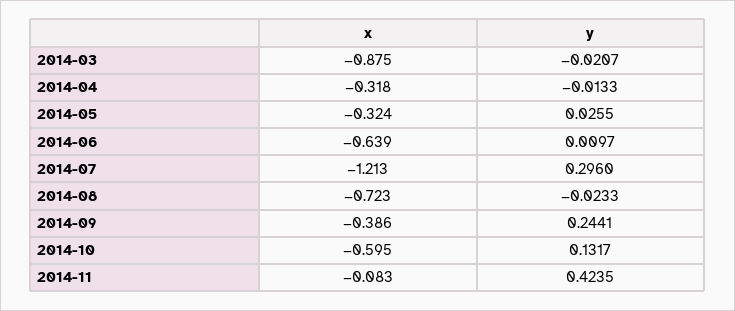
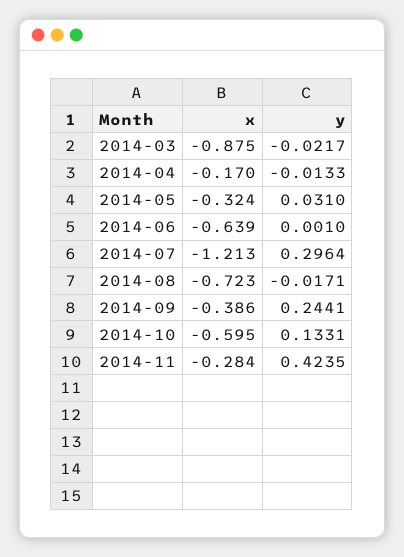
y, 2014-03: -0.0207 -> -0.0217
x, 2014-04: -0.318 -> -0.17
y, 2014-05: 0.0255 -> 0.031
y, 2014-06: 0.0097 -> 0.001
y, 2014-07: 0.296 -> 0.2964
y, 2014-08: -0.0233 -> -0.0171
y, 2014-10: 0.1317 -> 0.1331
x, 2014-11: -0.083 -> -0.284

